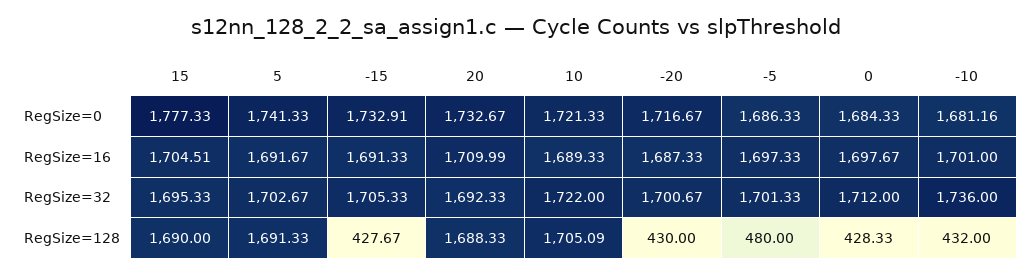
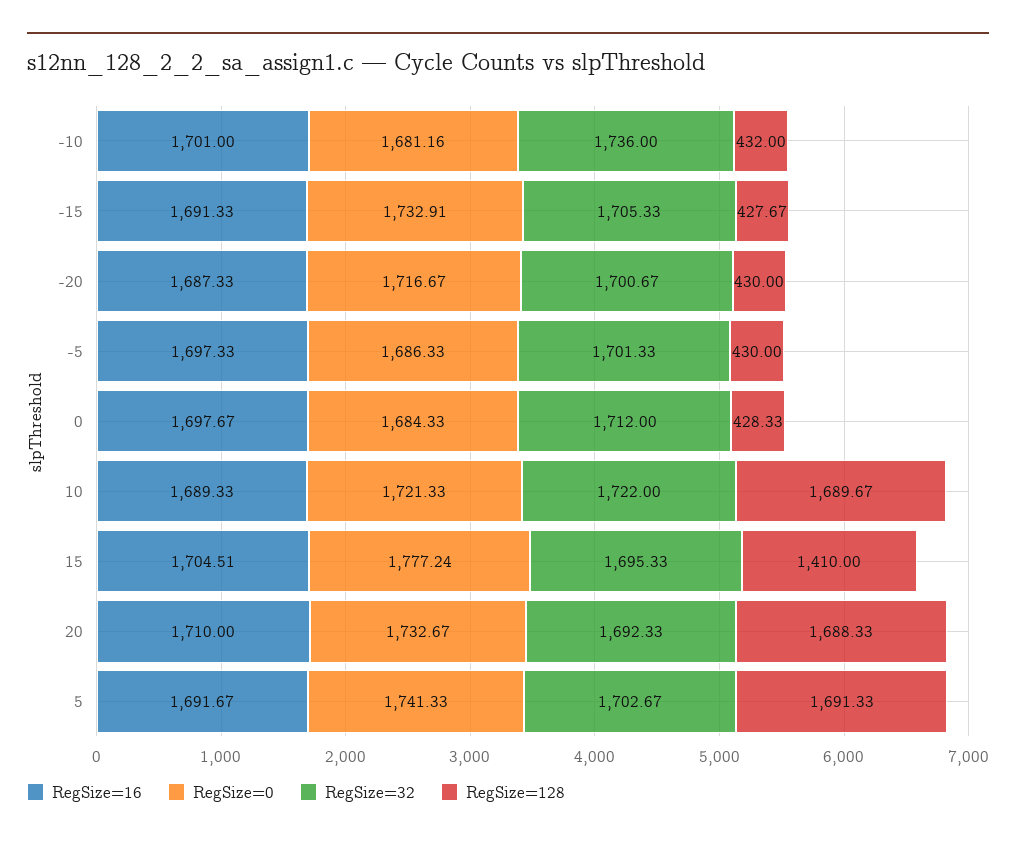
RegSize=0, 15: 1777.33 -> 1777.24
RegSize=16, 20: 1709.99 -> 1710
RegSize=128, 15: 1690 -> 1410
RegSize=128, 10: 1705.09 -> 1689.67
RegSize=128, -5: 480 -> 430

